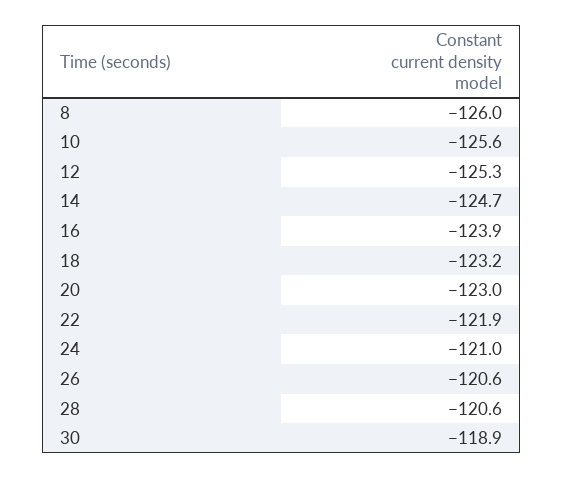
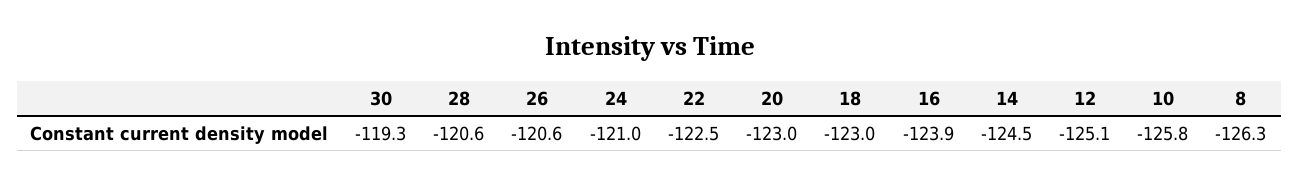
8: -126 -> -126.3
10: -125.6 -> -125.8
12: -125.3 -> -125.1
14: -124.7 -> -124.5
18: -123.2 -> -123
22: -121.9 -> -122.5
30: -118.9 -> -119.3

